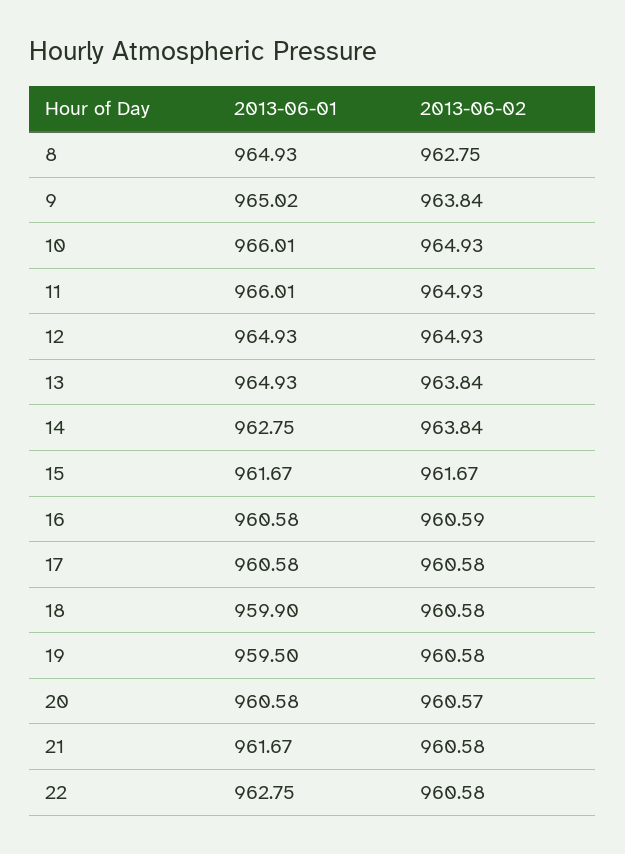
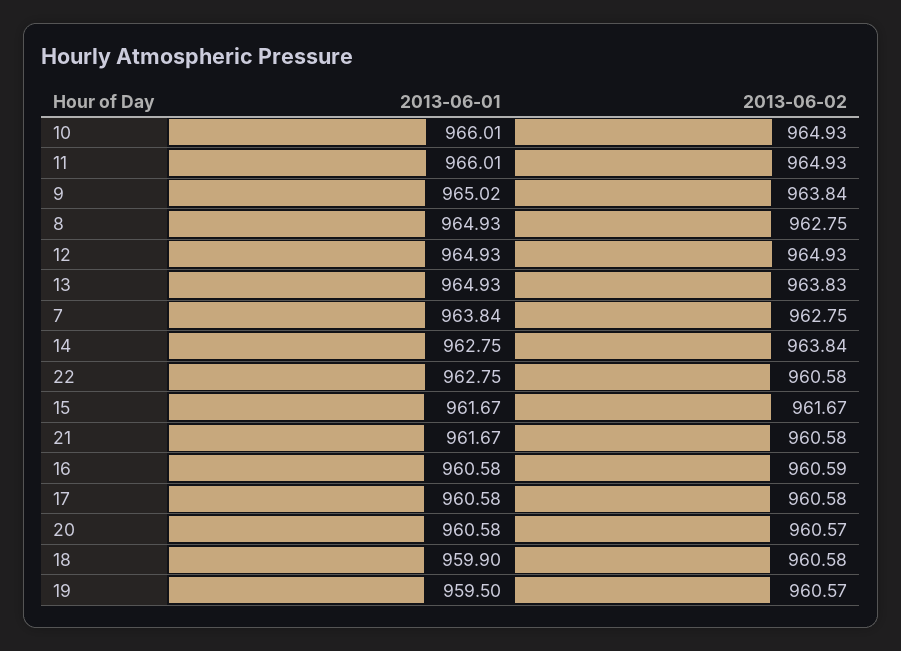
2013-06-02, 13: 963.84 -> 963.83
2013-06-02, 19: 960.58 -> 960.57
2013-06-01, 7: none -> 963.84
2013-06-02, 7: none -> 962.75

